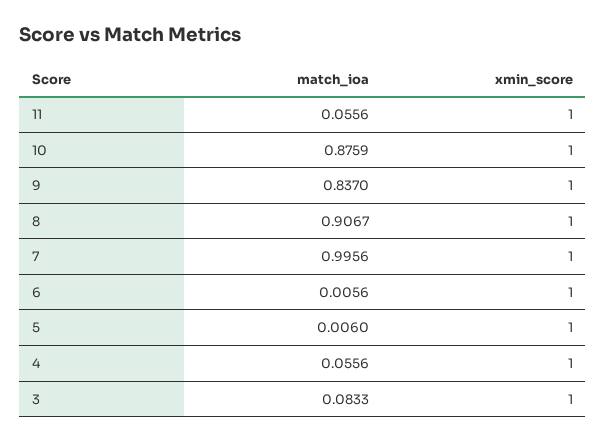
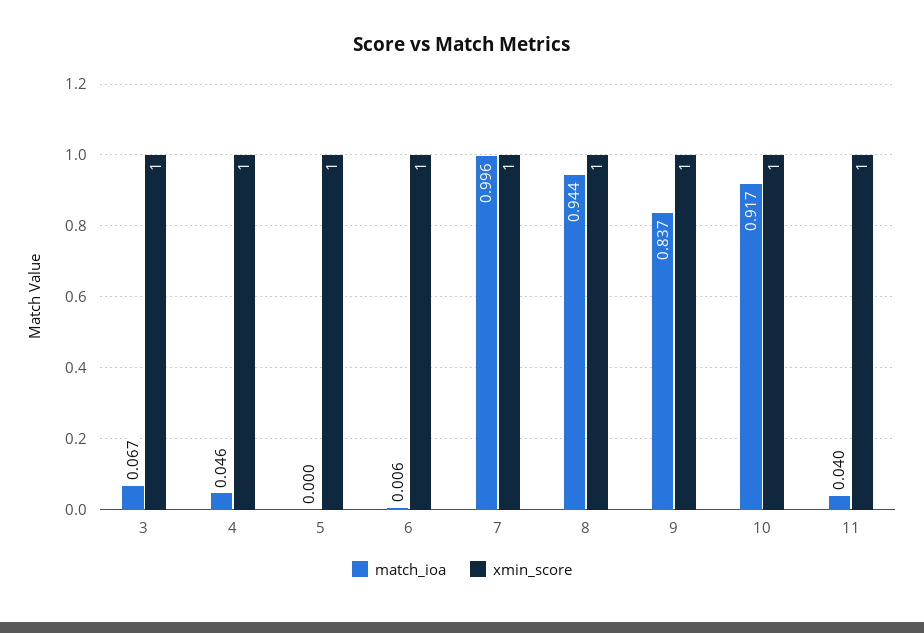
match_ioa, 11: 0.0556 -> 0.04
match_ioa, 10: 0.8759 -> 0.917
match_ioa, 8: 0.9067 -> 0.944
match_ioa, 5: 0.006 -> 0
match_ioa, 4: 0.0556 -> 0.046
match_ioa, 3: 0.0833 -> 0.067

